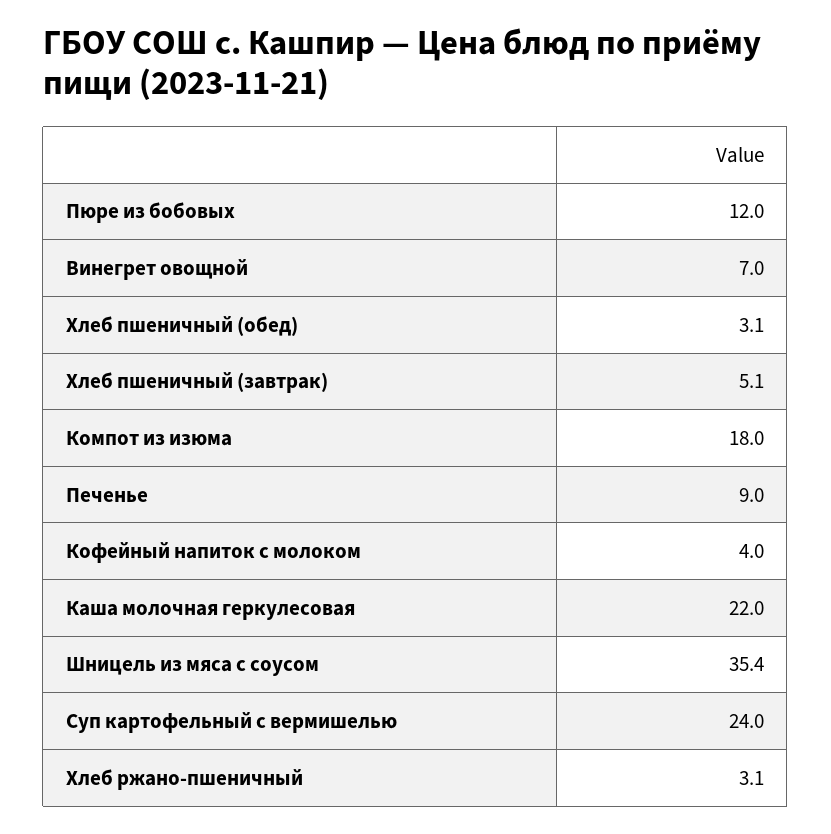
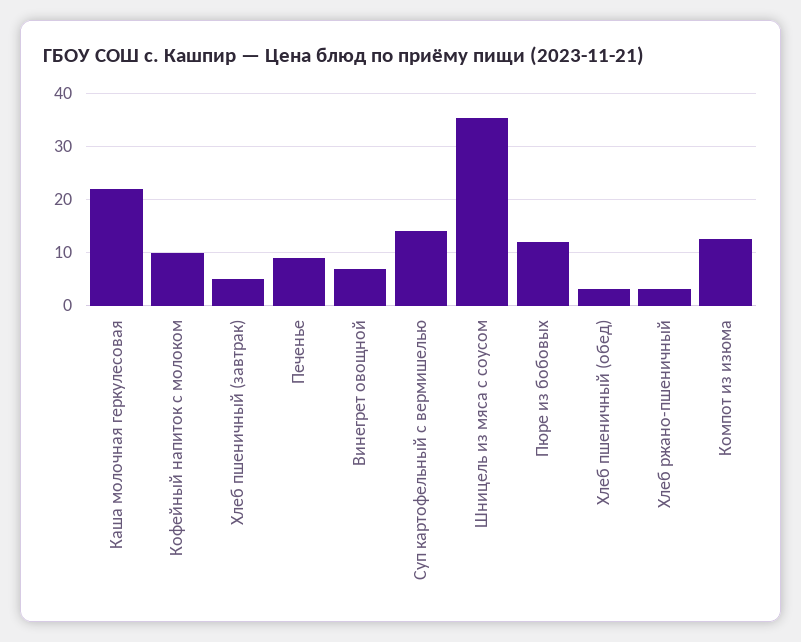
Компот из изюма: 18 -> 12
Кофейный напиток с молоком: 4 -> 10
Суп картофельный с вермишелью: 24 -> 14

